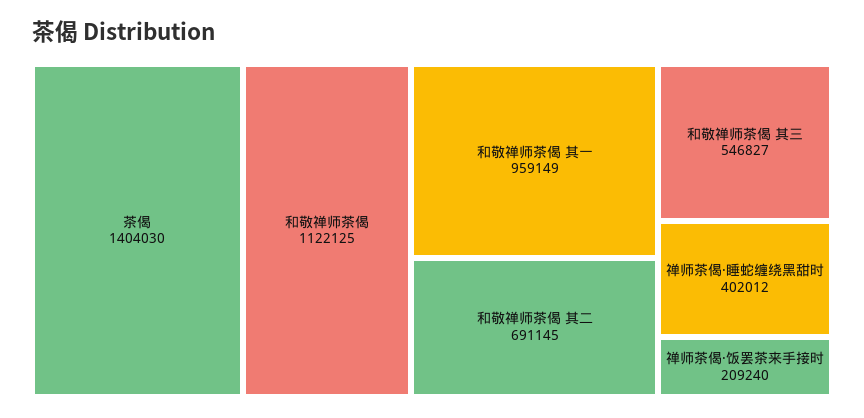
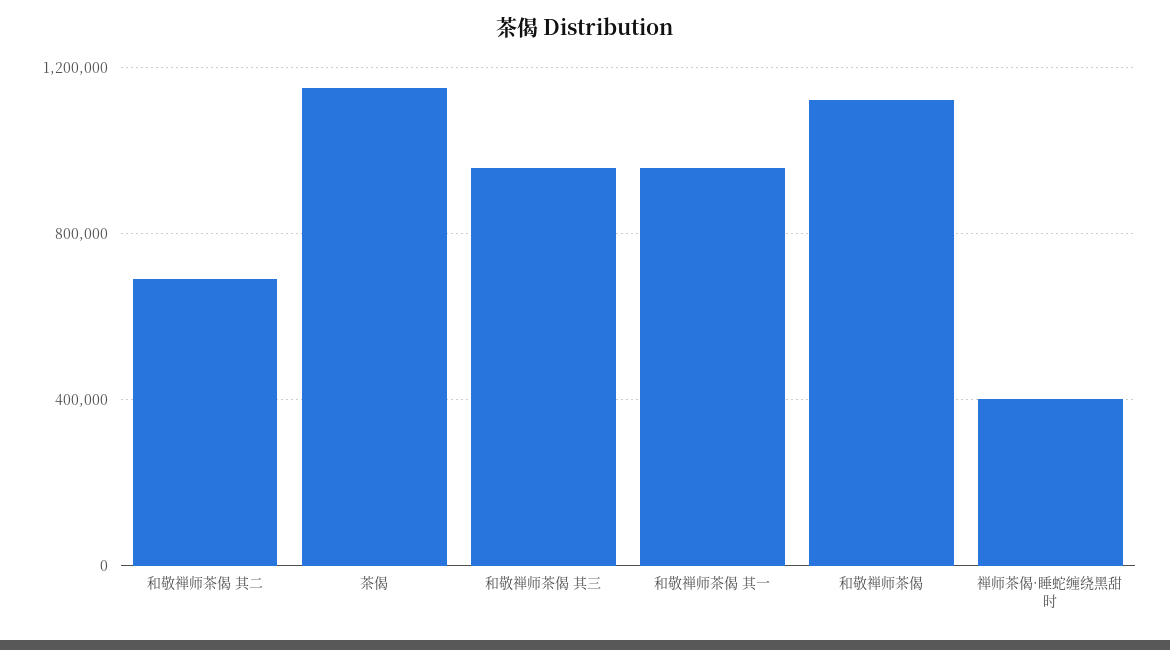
茶偈: 1404030 -> 1150000
和敬禅师茶偈 其三: 546827 -> 950000
禅师茶偈·饭罢茶来手接时: 209240 -> none

